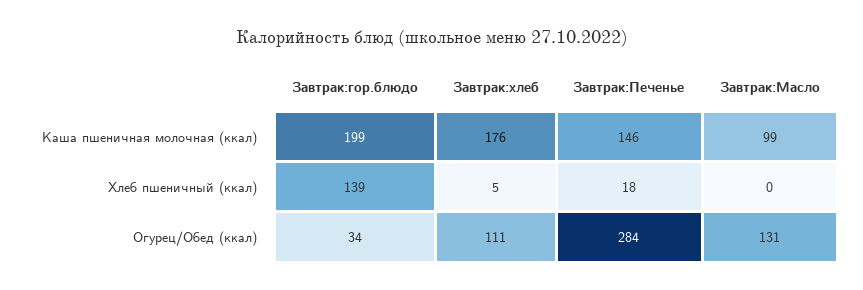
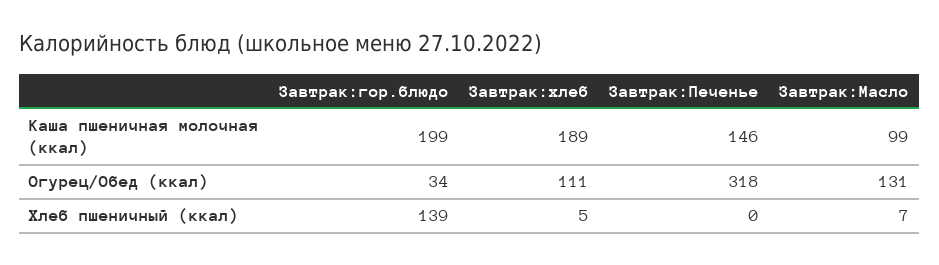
Завтрак:хлеб, Каша пшеничная молочная (ккал): 176 -> 189
Завтрак:Печенье, Хлеб пшеничный (ккал): 18 -> 0
Завтрак:Масло, Хлеб пшеничный (ккал): 0 -> 7
Завтрак:Печенье, Огурец/Обед (ккал): 284 -> 318

